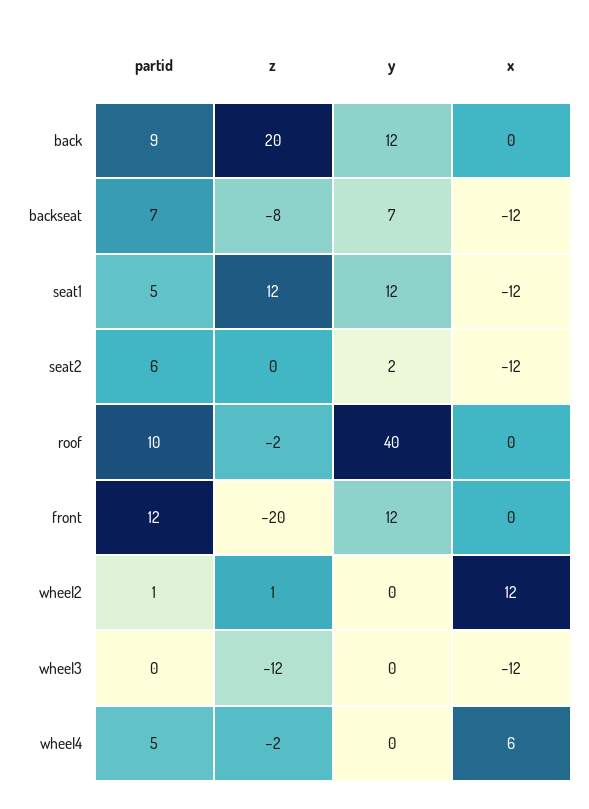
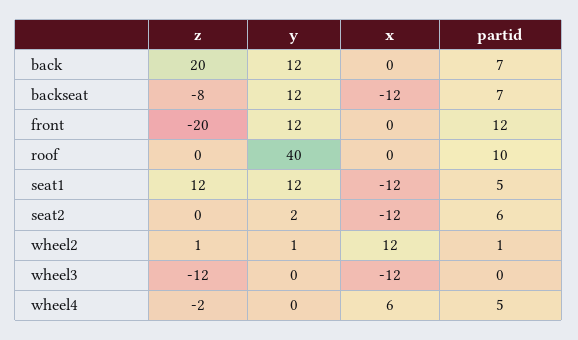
partid, back: 9 -> 7
y, backseat: 7 -> 12
z, roof: -2 -> 0
y, wheel2: 0 -> 1

